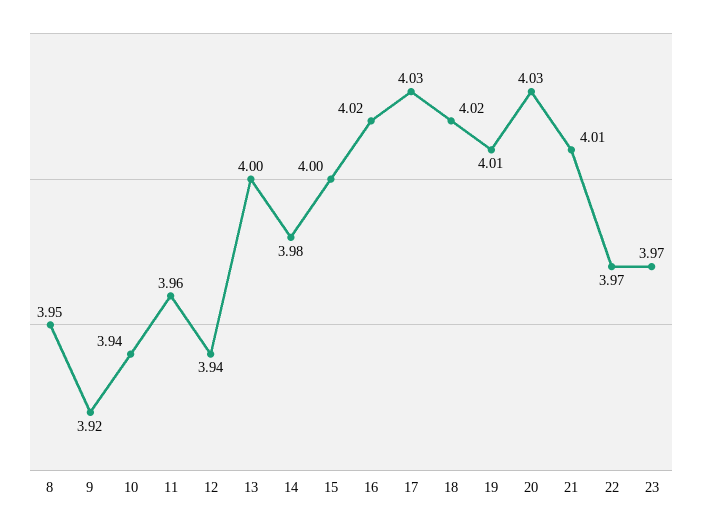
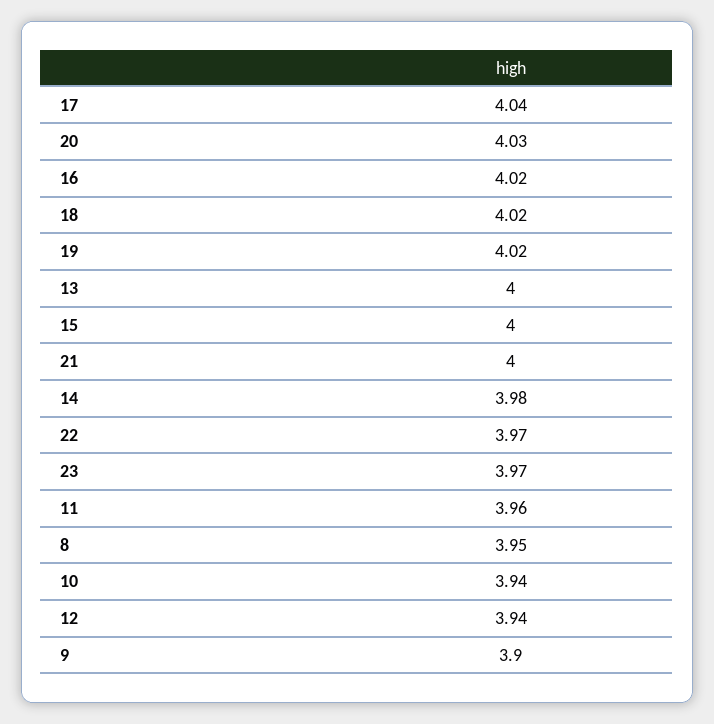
9: 3.92 -> 3.9
17: 4.03 -> 4.04
19: 4.01 -> 4.02
21: 4.01 -> 4

